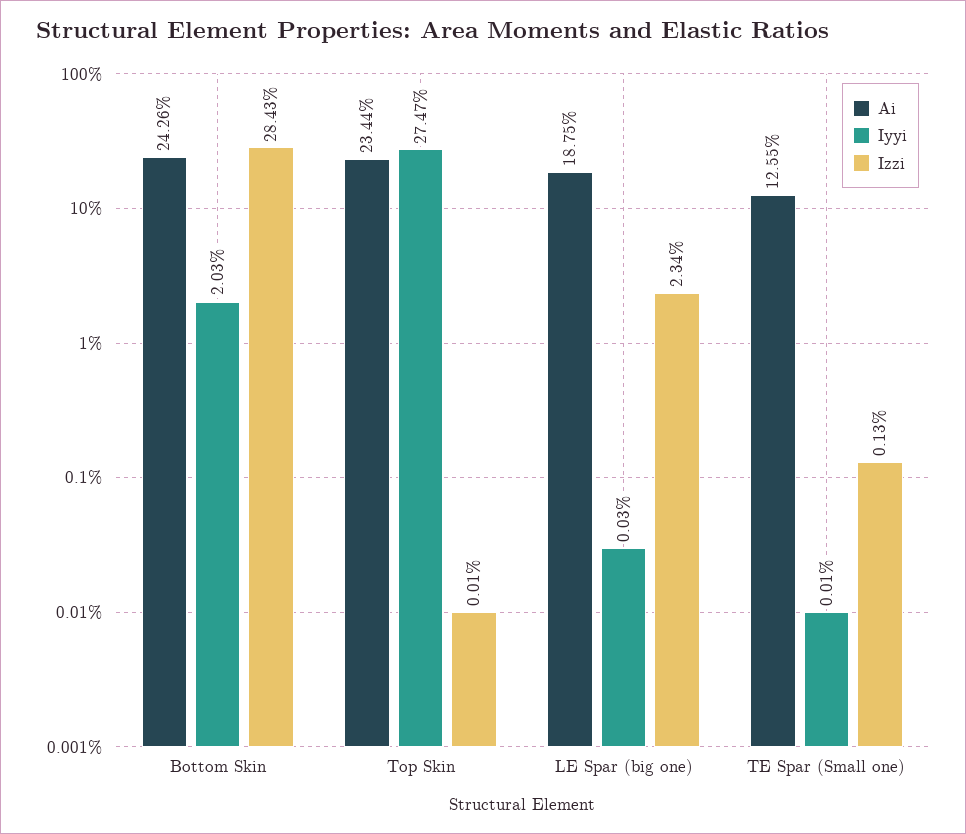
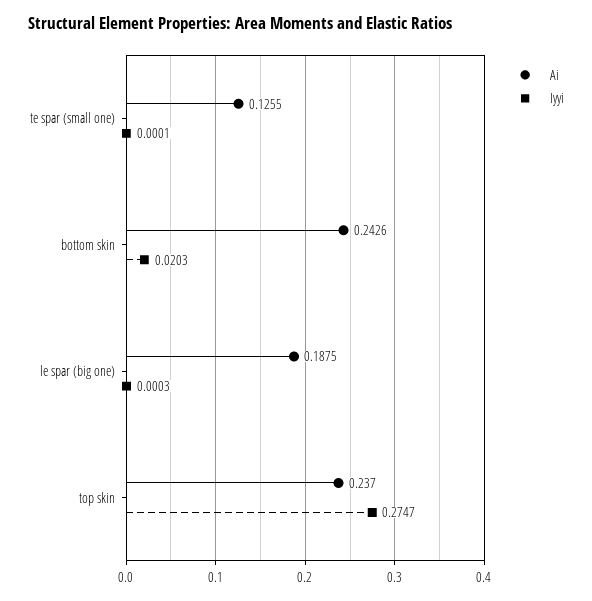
Izzi, Bottom Skin: 0.2843 -> none
Ai, Top Skin: 0.2344 -> 0.237
Izzi, Top Skin: 0.0001 -> none
Izzi, LE Spar (big one): 0.0234 -> none
Izzi, TE Spar (Small one): 0.0013 -> none

